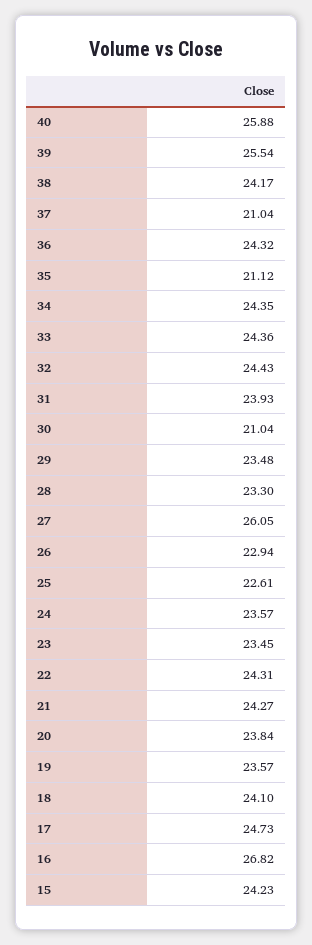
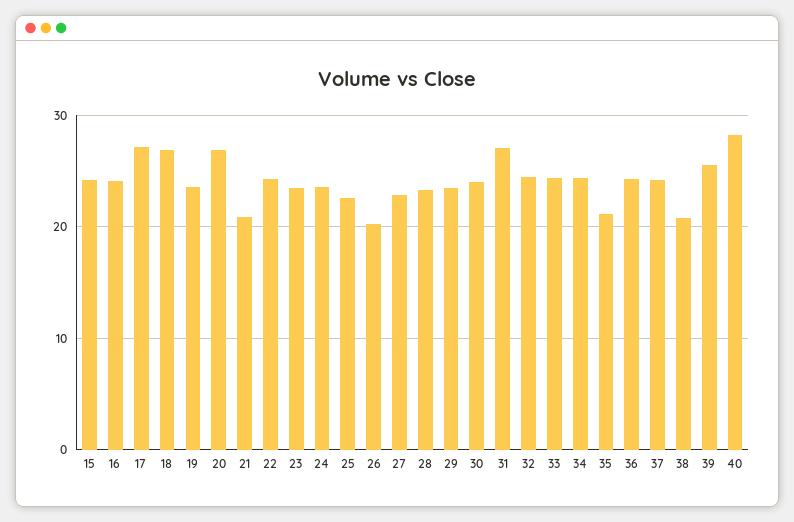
40: 25.88 -> 28
38: 24.17 -> 21
37: 21.04 -> 24
31: 23.93 -> 27
30: 21.04 -> 24
27: 26.05 -> 23
26: 22.94 -> 20
21: 24.27 -> 21
20: 23.84 -> 27
18: 24.1 -> 27
17: 24.73 -> 27
16: 26.82 -> 24

